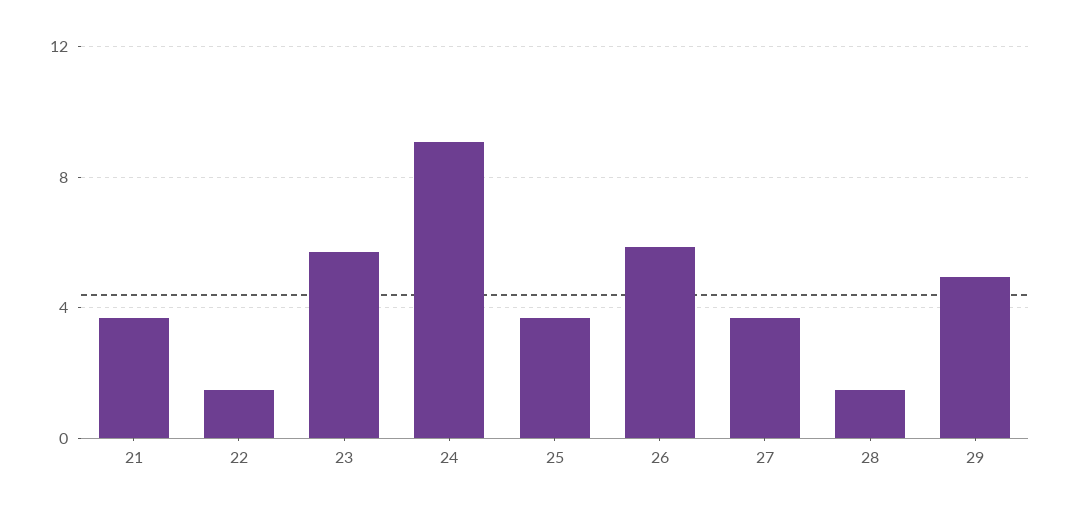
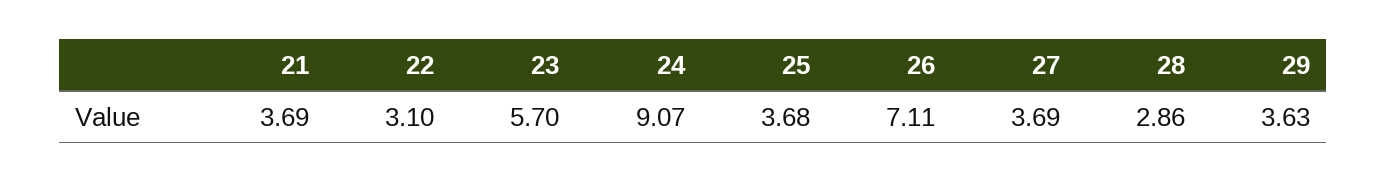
22: 1.5 -> 3.1
26: 6 -> 7.11
28: 1.5 -> 2.86
29: 5 -> 3.63

